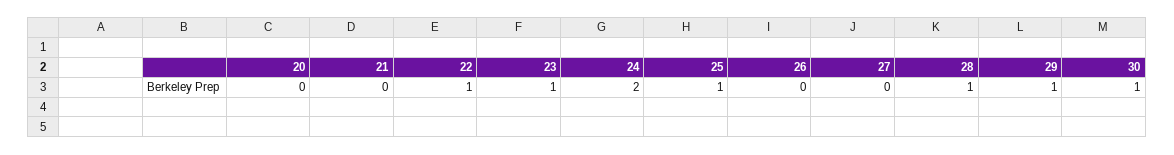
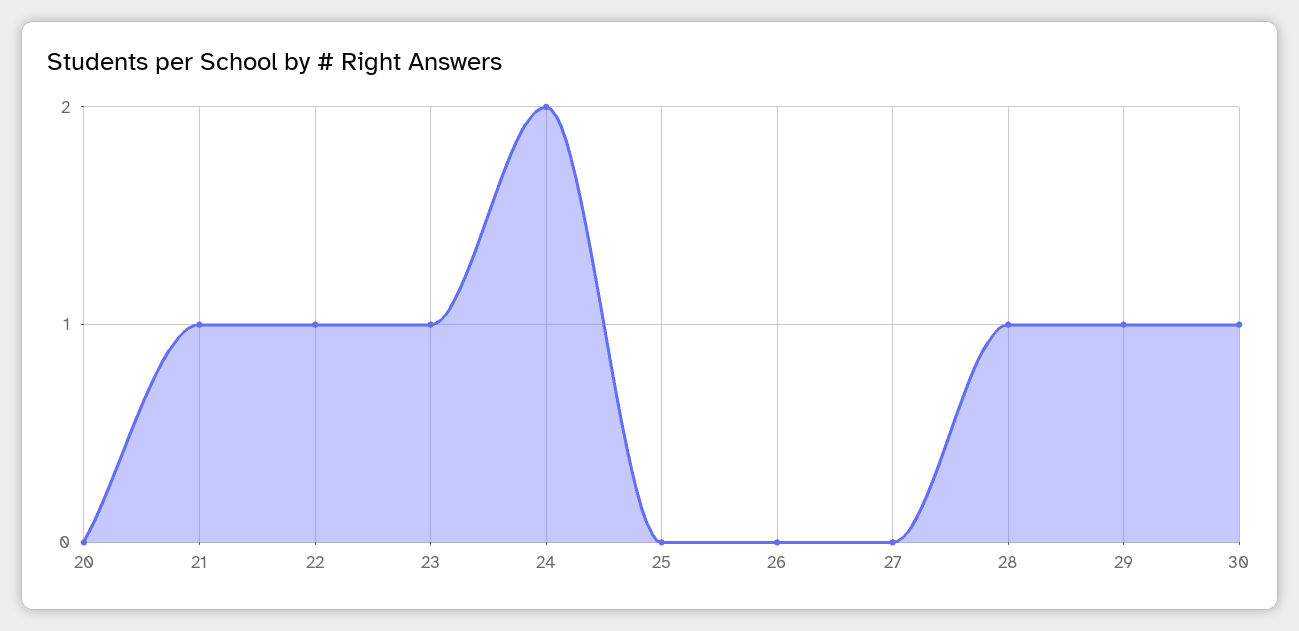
21: 0 -> 1
25: 1 -> 0

